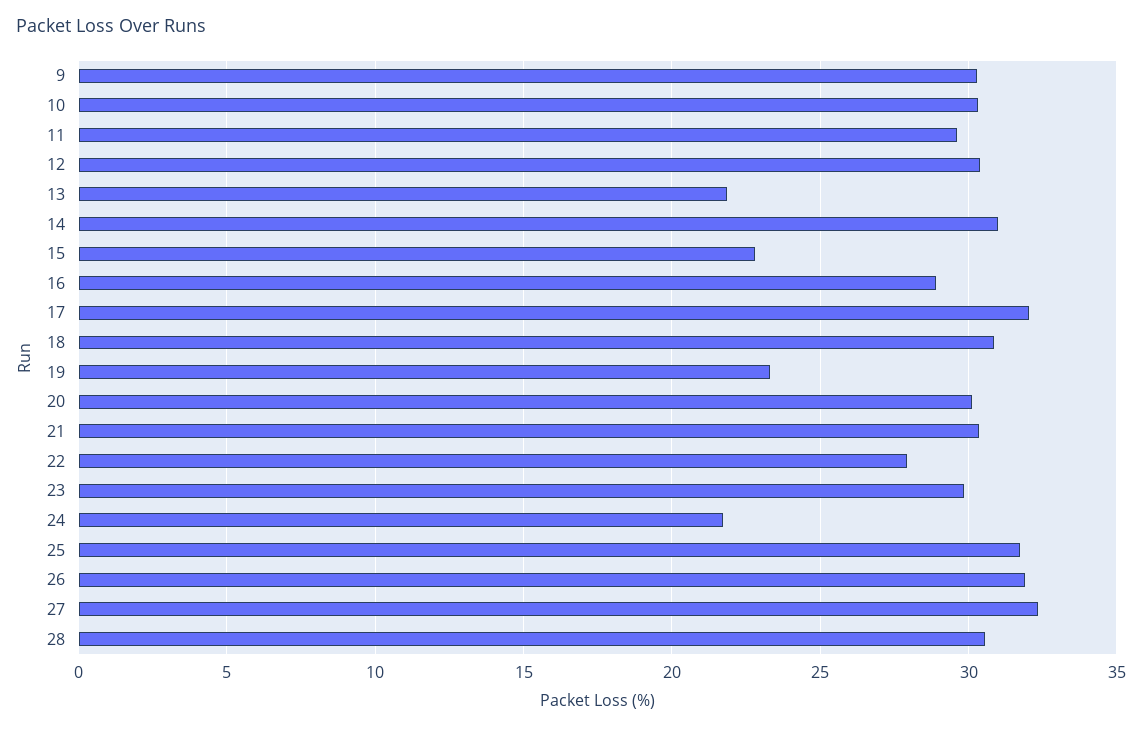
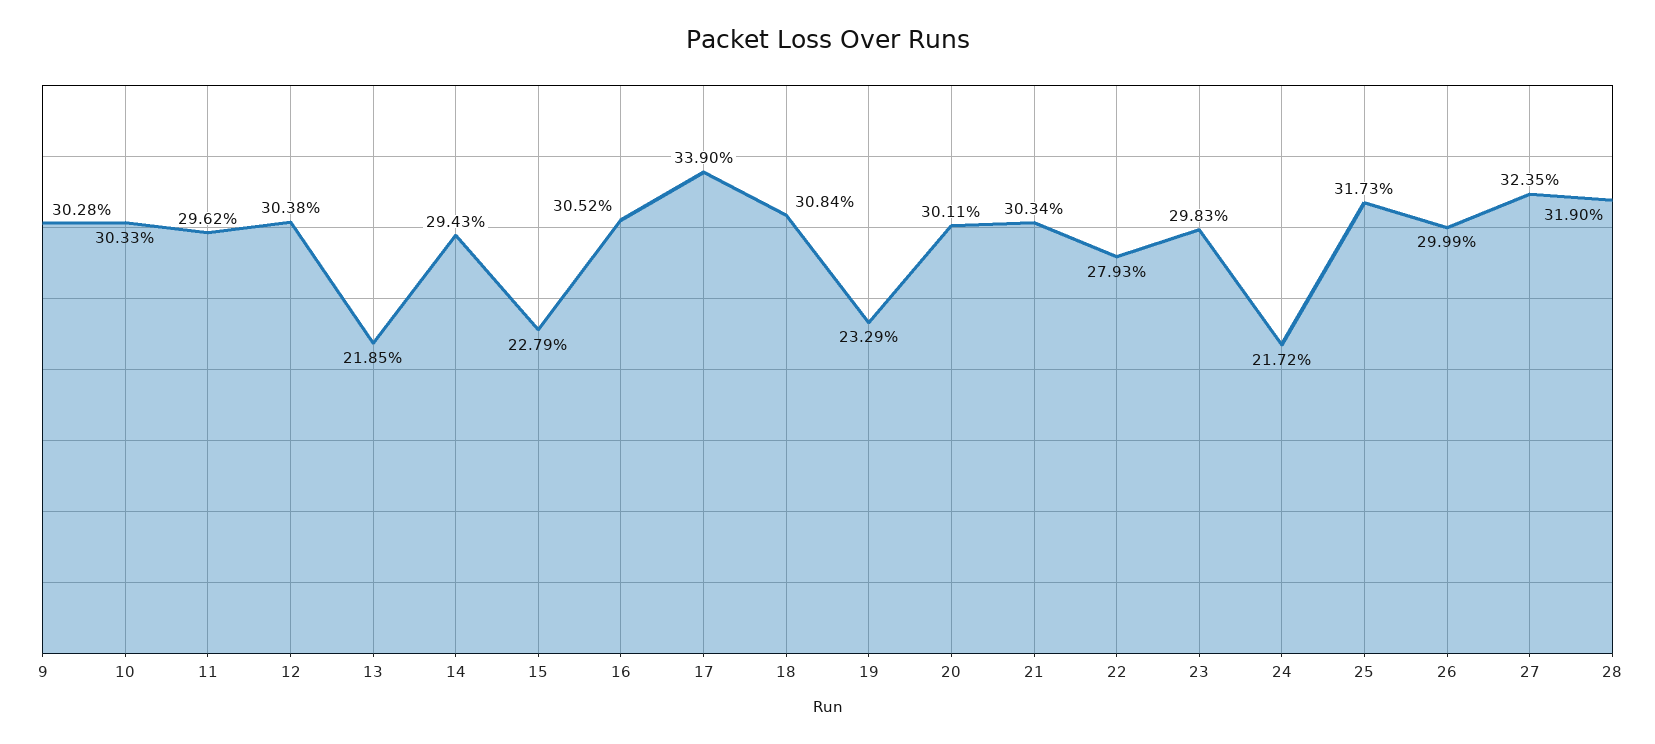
14: 31 -> 29.43
16: 29 -> 30.52
17: 32 -> 33.9
26: 32 -> 29.99
28: 30.5 -> 31.9

